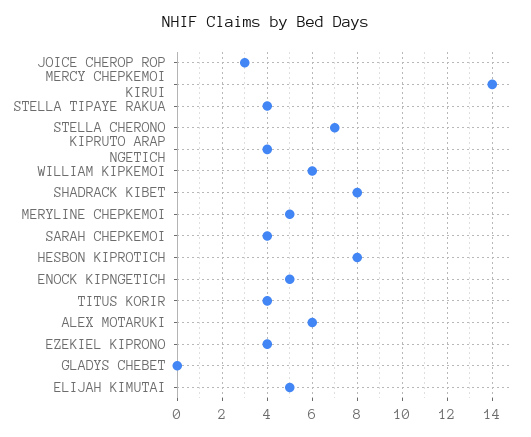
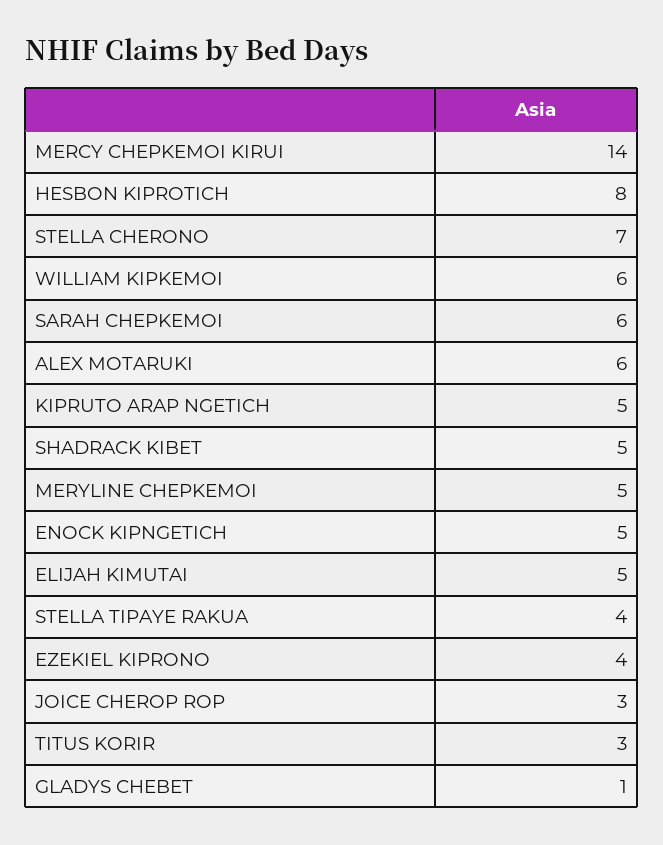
KIPRUTO ARAP NGETICH: 4 -> 5
SHADRACK KIBET: 8 -> 5
SARAH CHEPKEMOI: 4 -> 6
TITUS KORIR: 4 -> 3
GLADYS CHEBET: 0 -> 1

